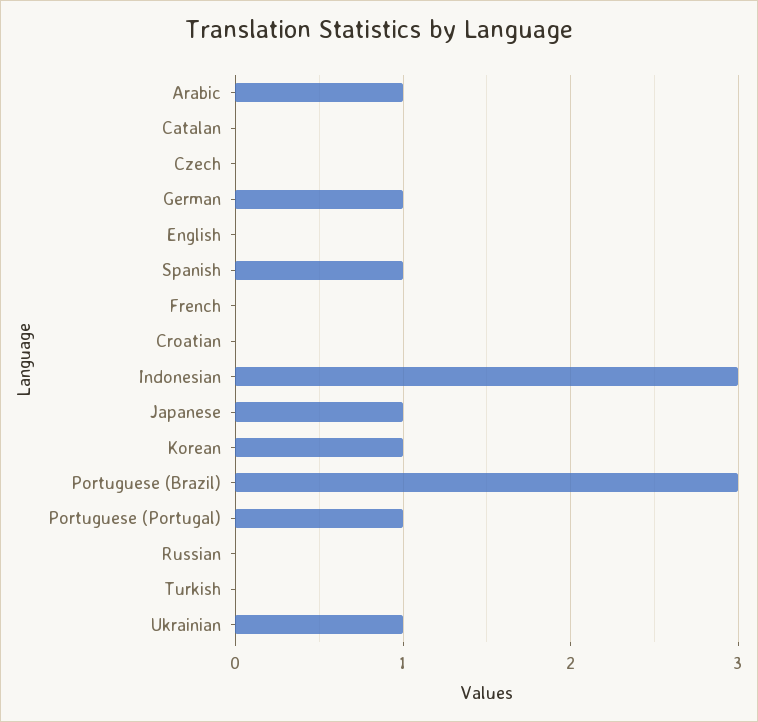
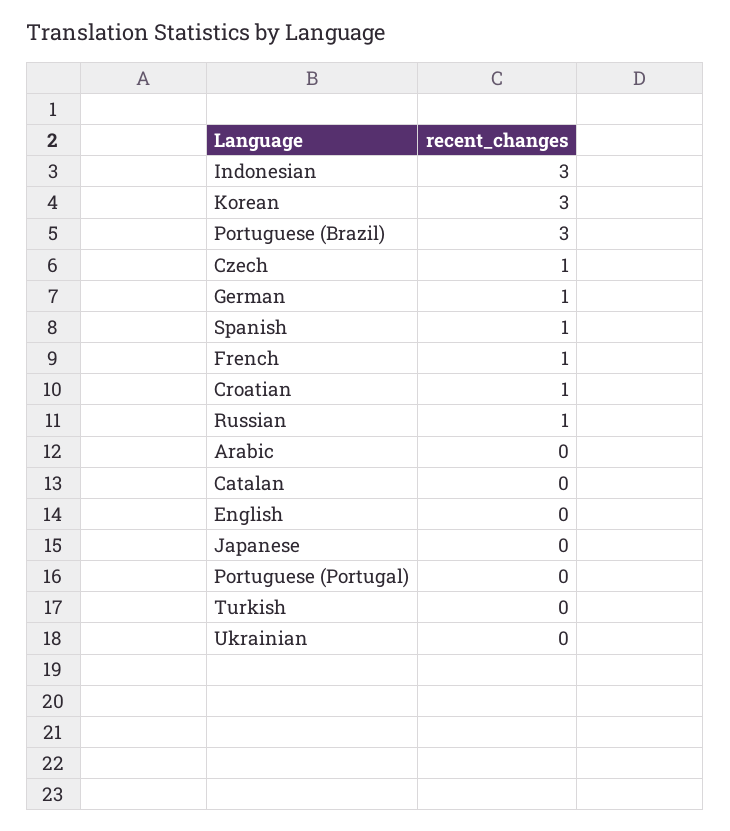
Arabic: 1 -> 0
Czech: 0 -> 1
French: 0 -> 1
Croatian: 0 -> 1
Japanese: 1 -> 0
Korean: 1 -> 3
Portuguese (Portugal): 1 -> 0
Russian: 0 -> 1
Ukrainian: 1 -> 0

